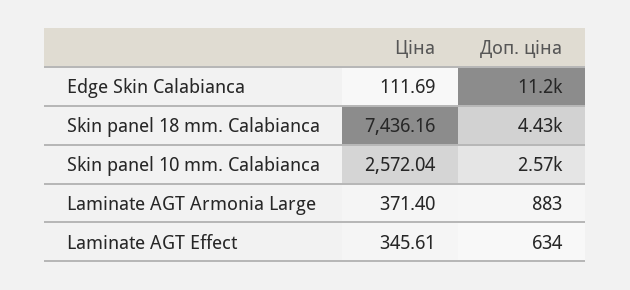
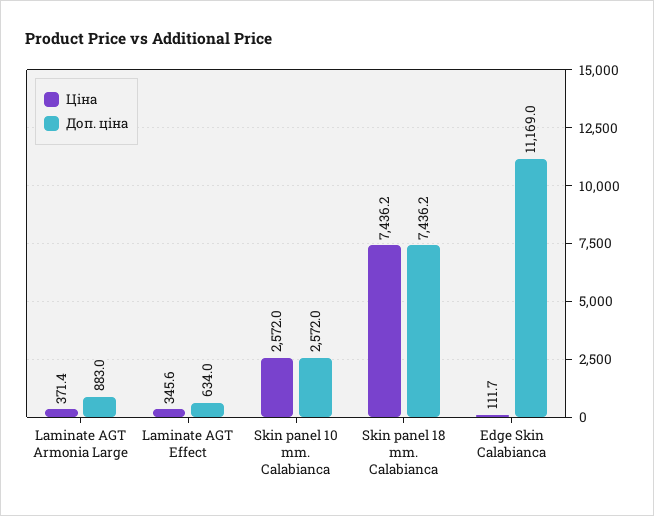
Доп. ціна, Skin panel 18 mm. Calabianca: 4430 -> 7436.2

